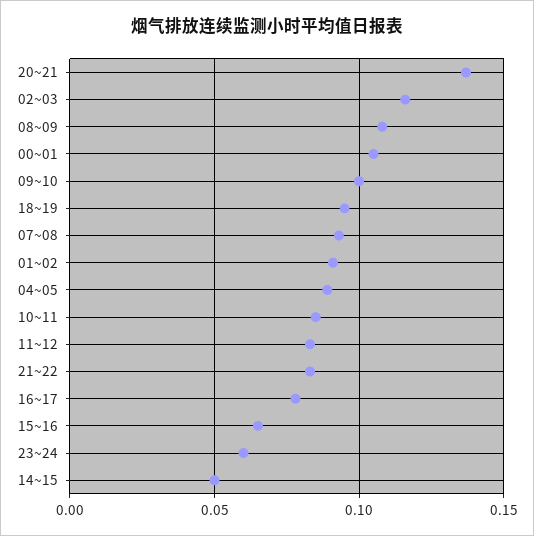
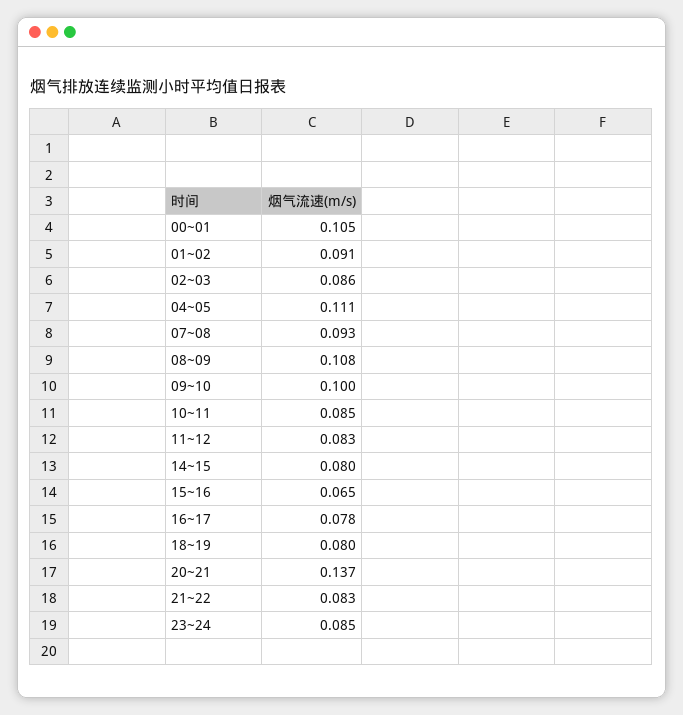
02~03: 0.115 -> 0.086
18~19: 0.095 -> 0.08
04~05: 0.09 -> 0.111
23~24: 0.06 -> 0.085
14~15: 0.05 -> 0.08

